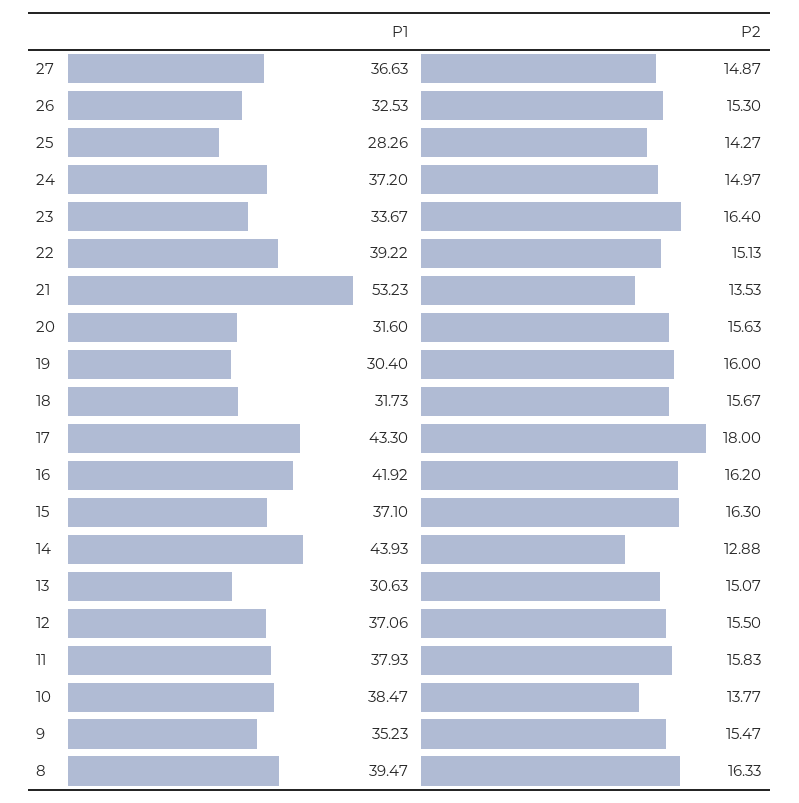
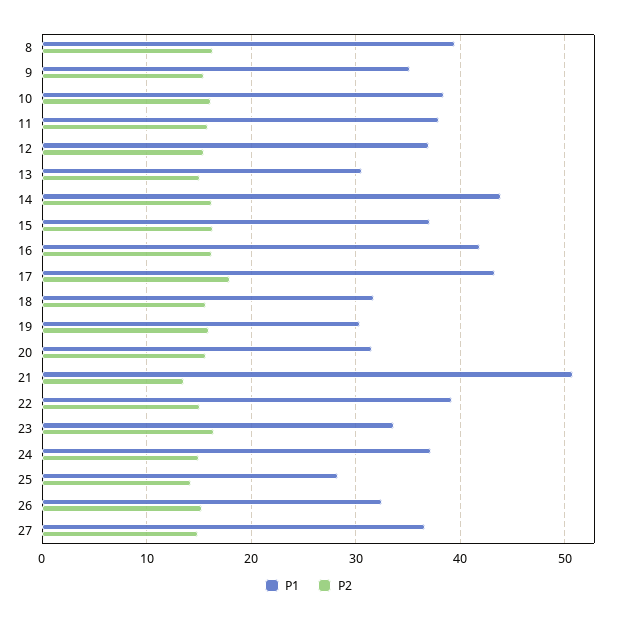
P1, 21: 53.23 -> 51
P2, 14: 12.88 -> 16
P2, 10: 13.77 -> 16

